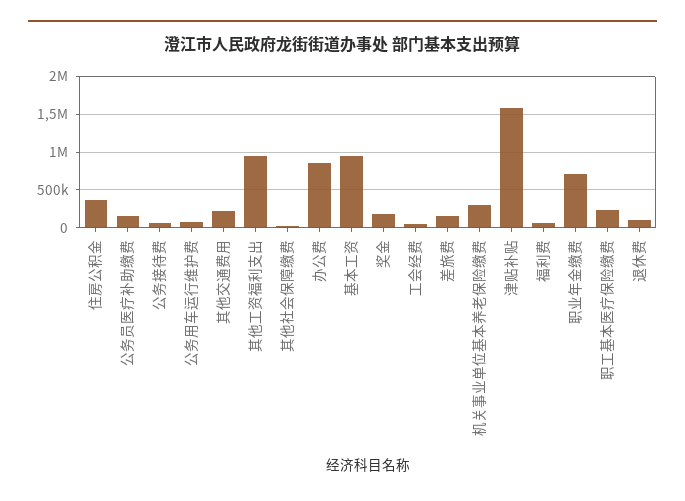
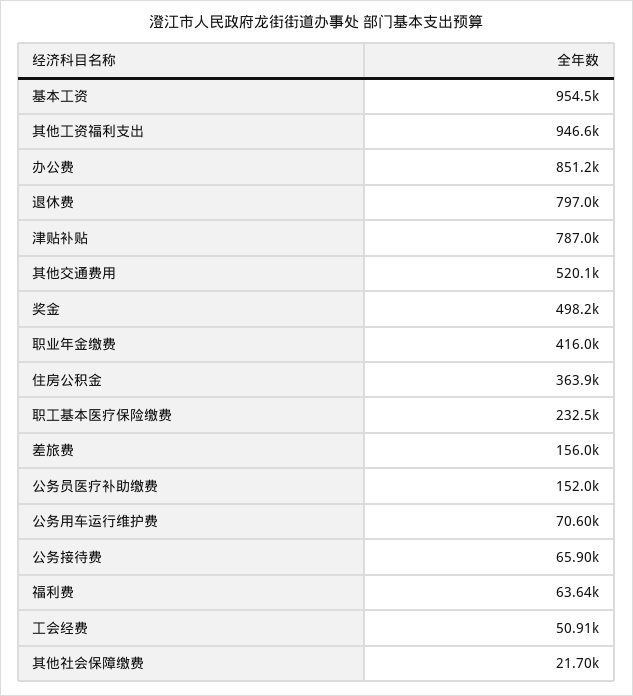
其他交通费用: 200000 -> 520100
奖金: 200000 -> 498200
机关事业单位基本养老保险缴费: 300000 -> none
津贴补贴: 1600000 -> 787000
职业年金缴费: 700000 -> 416000
退休费: 100000 -> 797000

